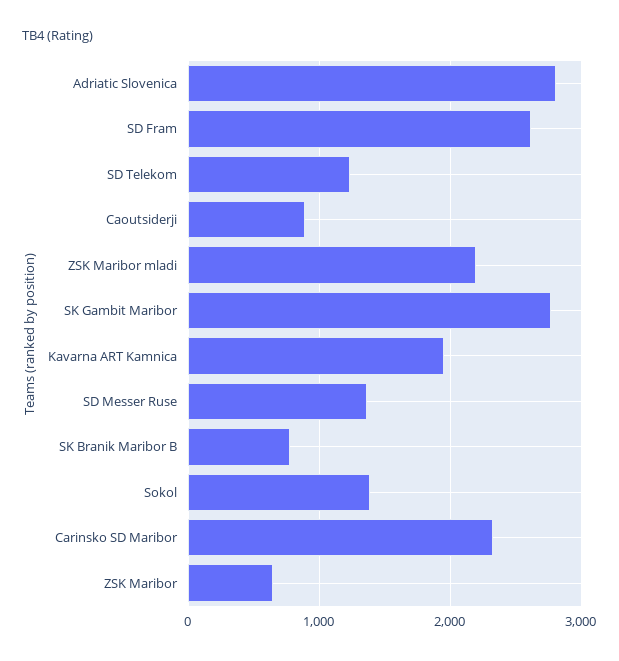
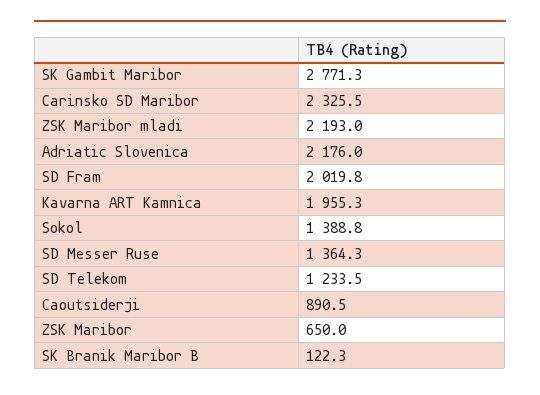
Adriatic Slovenica: 2800 -> 2176
SD Fram: 2600 -> 2019.8
SK Branik Maribor B: 800 -> 122.3

